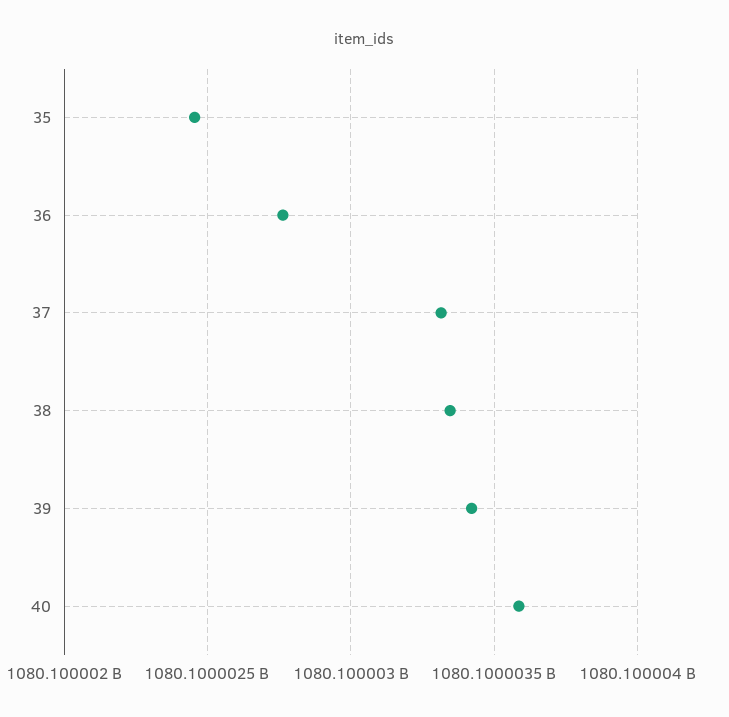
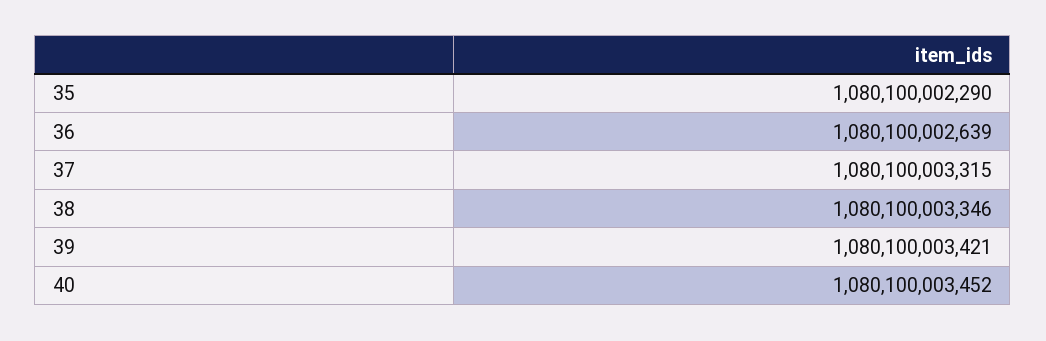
35: 1080100002450 -> 1080100002290
36: 1080100002750 -> 1080100002639
40: 1080100003600 -> 1080100003452

